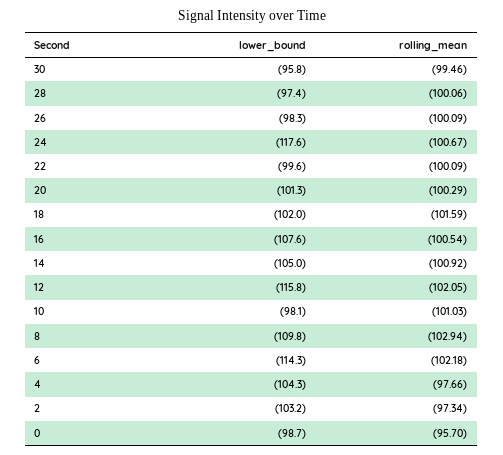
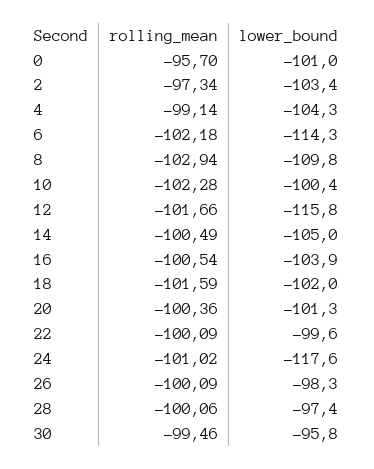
rolling_mean, 24: -100.67 -> -101.02
rolling_mean, 20: -100.29 -> -100.36
lower_bound, 16: -107.6 -> -103.9
rolling_mean, 14: -100.92 -> -100.49
rolling_mean, 12: -102.05 -> -101.66
lower_bound, 10: -98.1 -> -100.4
rolling_mean, 10: -101.03 -> -102.28
rolling_mean, 4: -97.66 -> -99.14
lower_bound, 2: -103.2 -> -103.4
lower_bound, 0: -98.7 -> -101

